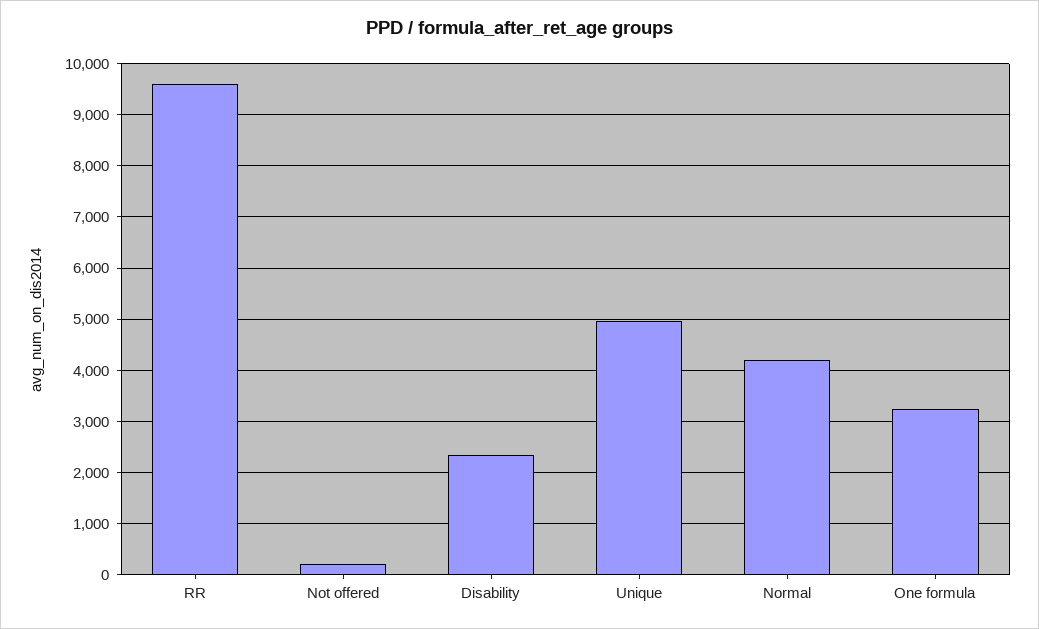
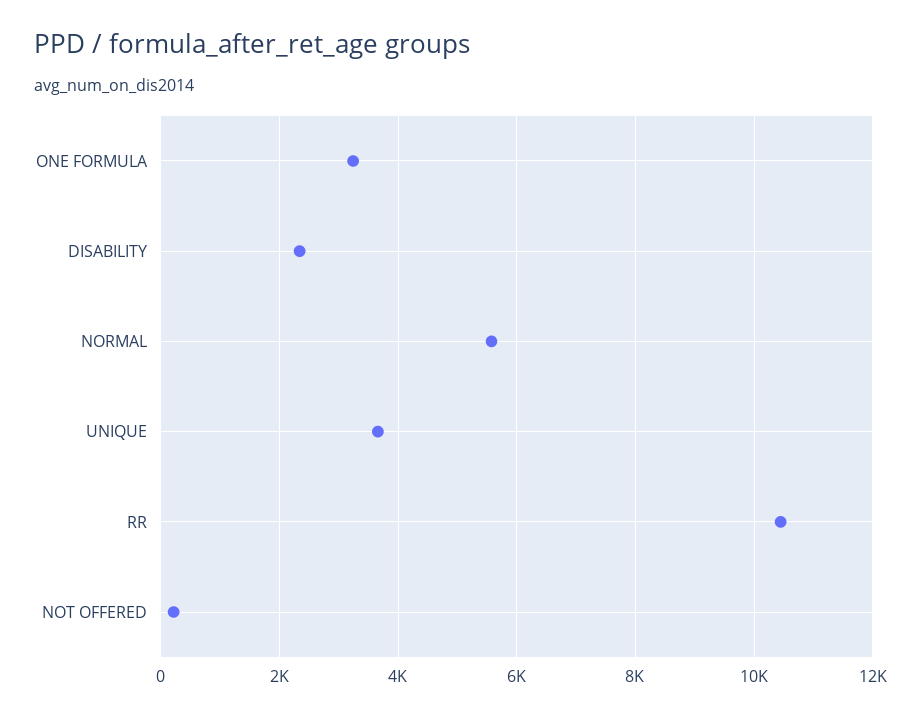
RR: 9600 -> 10400
Unique: 5000 -> 3600
Normal: 4200 -> 5600

